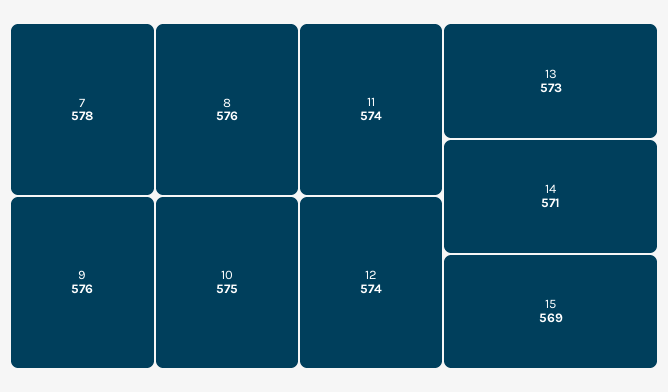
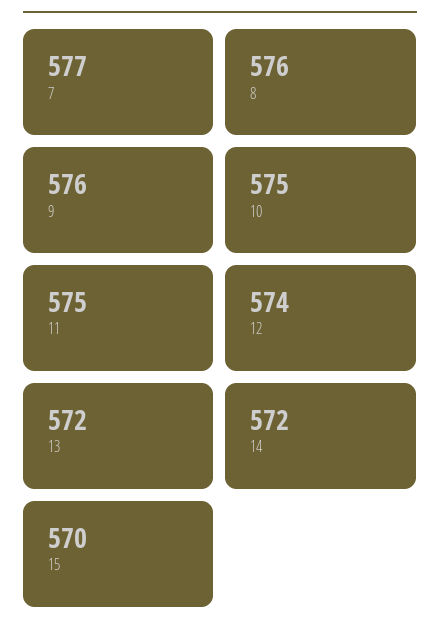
7: 578 -> 577
11: 574 -> 575
13: 573 -> 572
14: 571 -> 572
15: 569 -> 570

